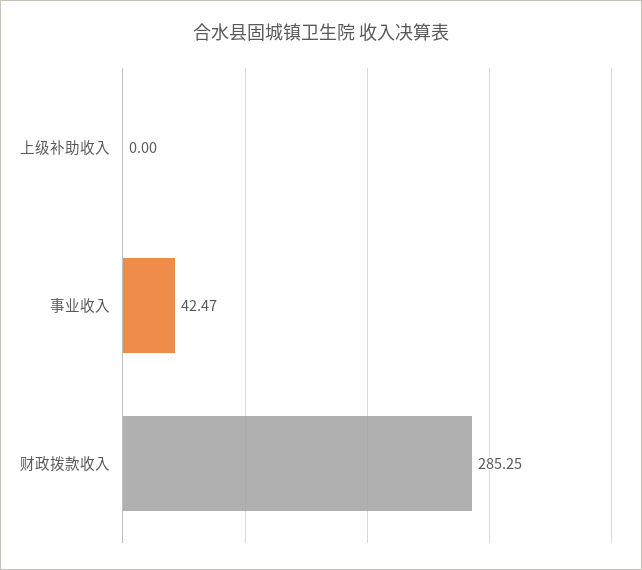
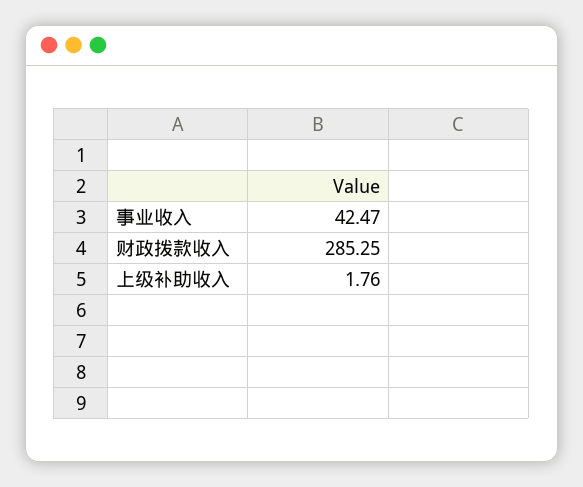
上级补助收入: 0 -> 1.76

